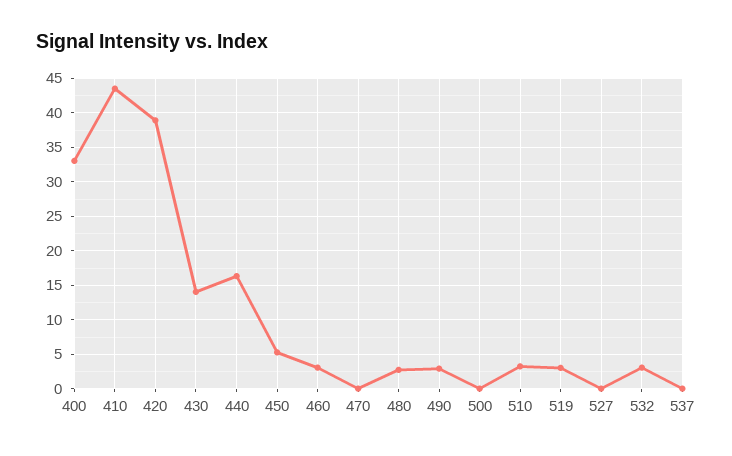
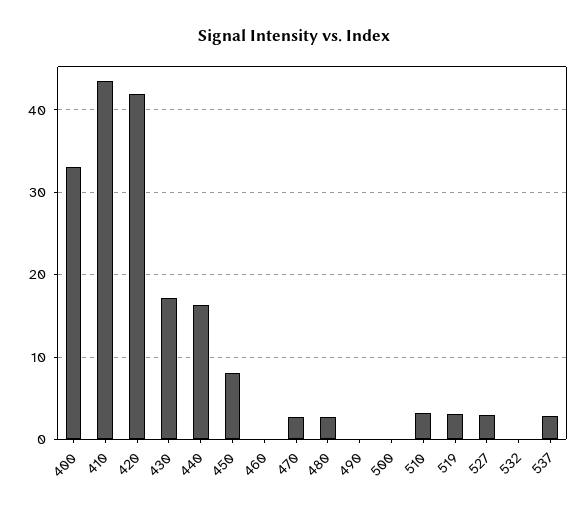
420: 39 -> 42
430: 14 -> 17
450: 5 -> 8
460: 3 -> 0
470: 0 -> 3
490: 3 -> 0
527: 0 -> 3
532: 3 -> 0
537: 0 -> 3

